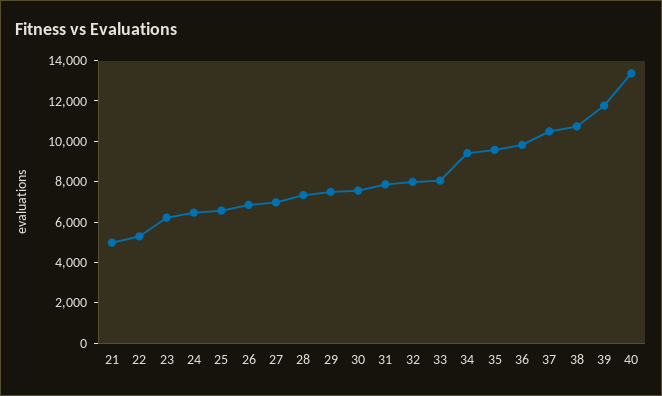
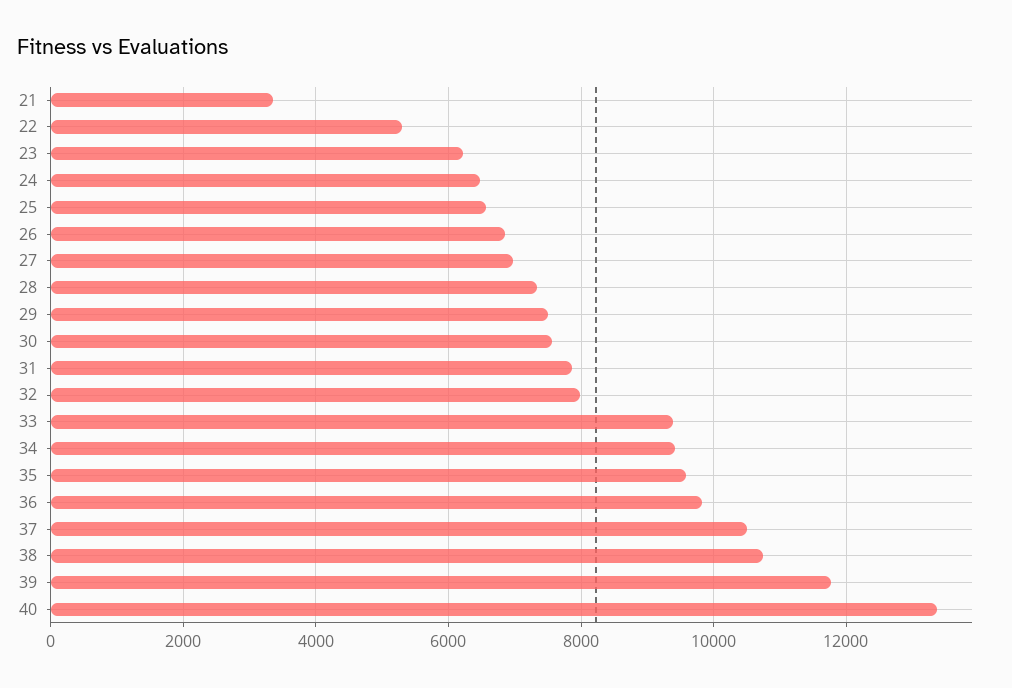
21: 5000 -> 3400
33: 8000 -> 9400

